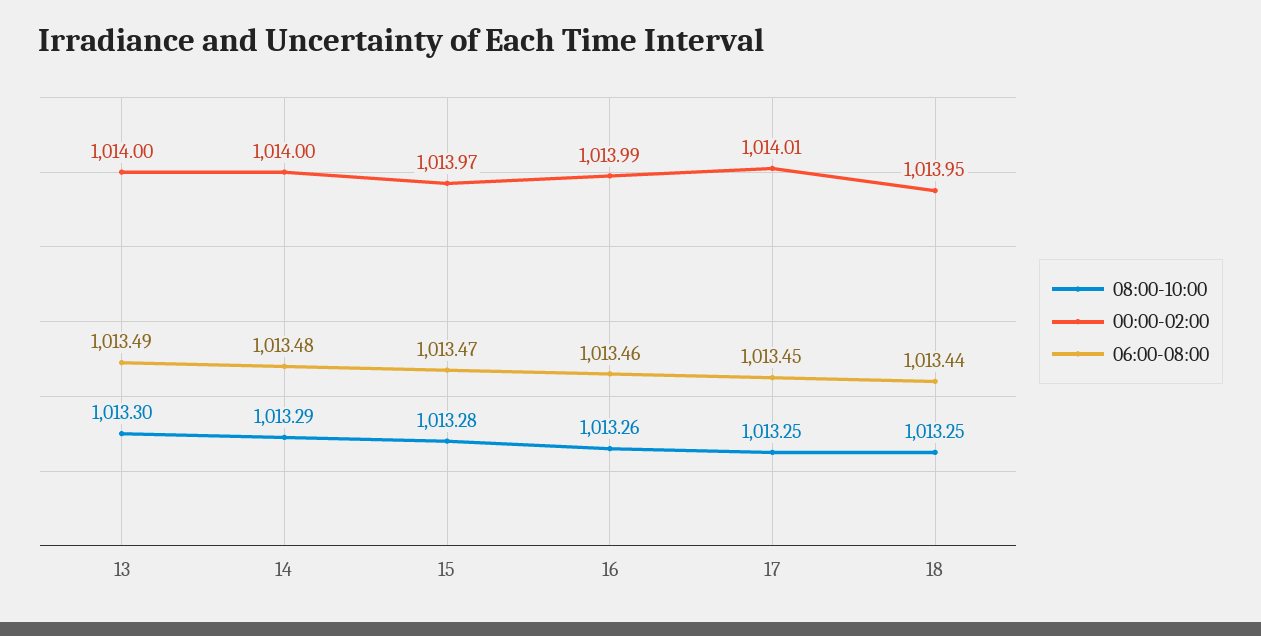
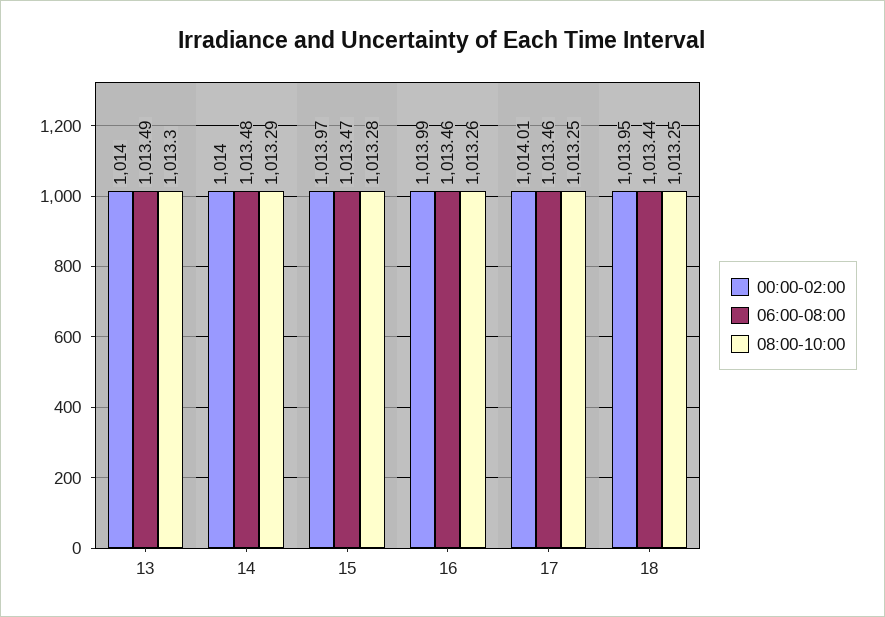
06:00-08:00, 17: 1013.45 -> 1013.46

